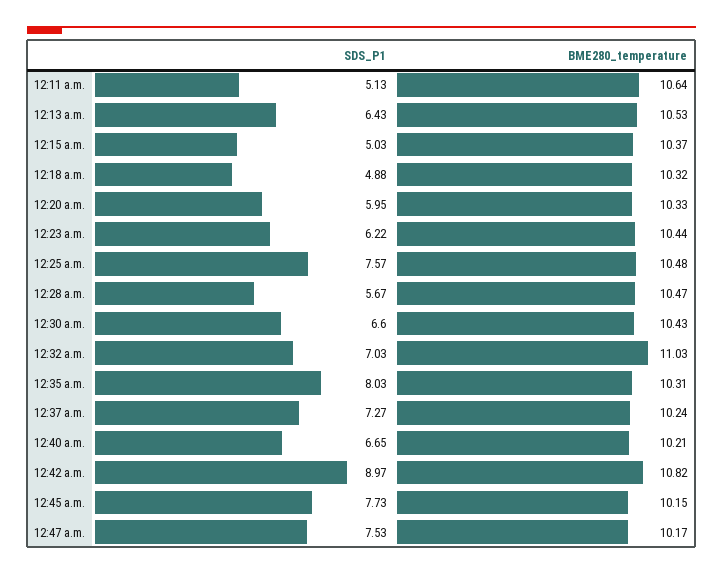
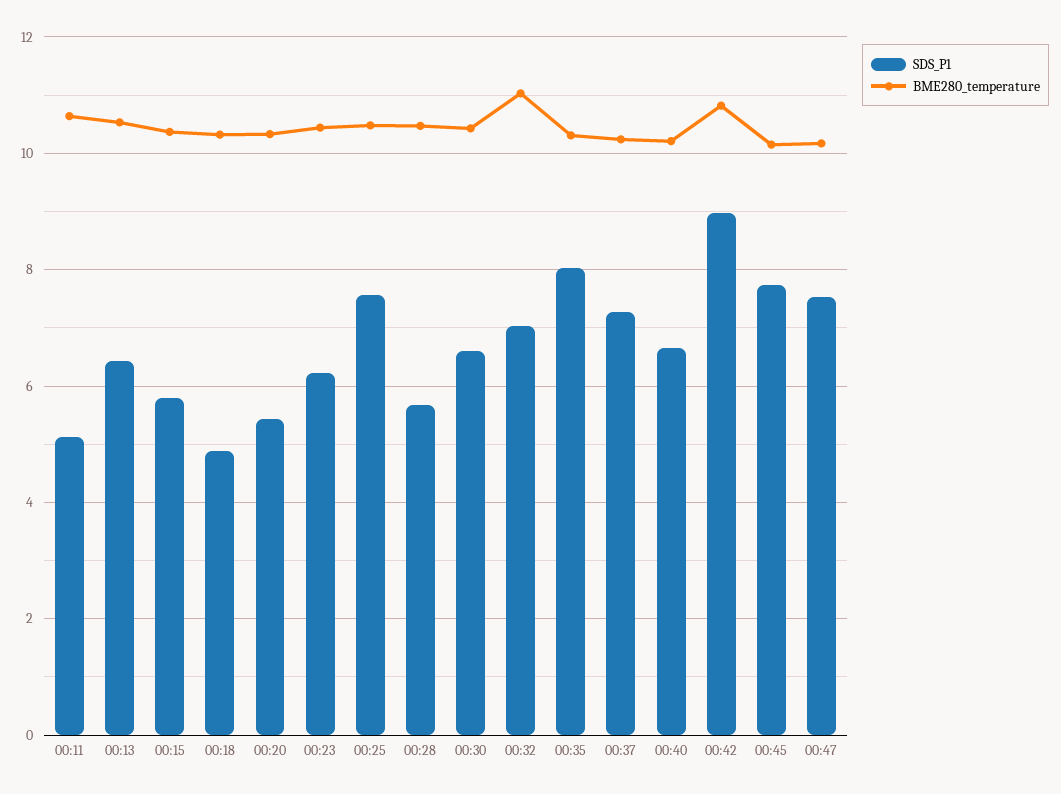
SDS_P1, 12:15 a.m.: 5.03 -> 5.8
SDS_P1, 12:20 a.m.: 5.95 -> 5.4

